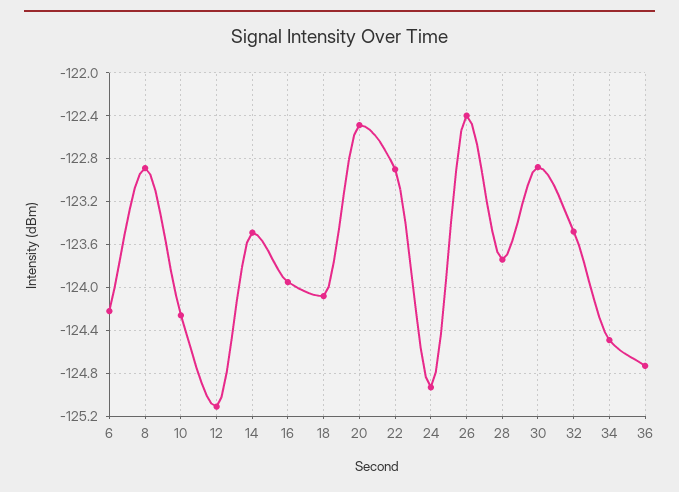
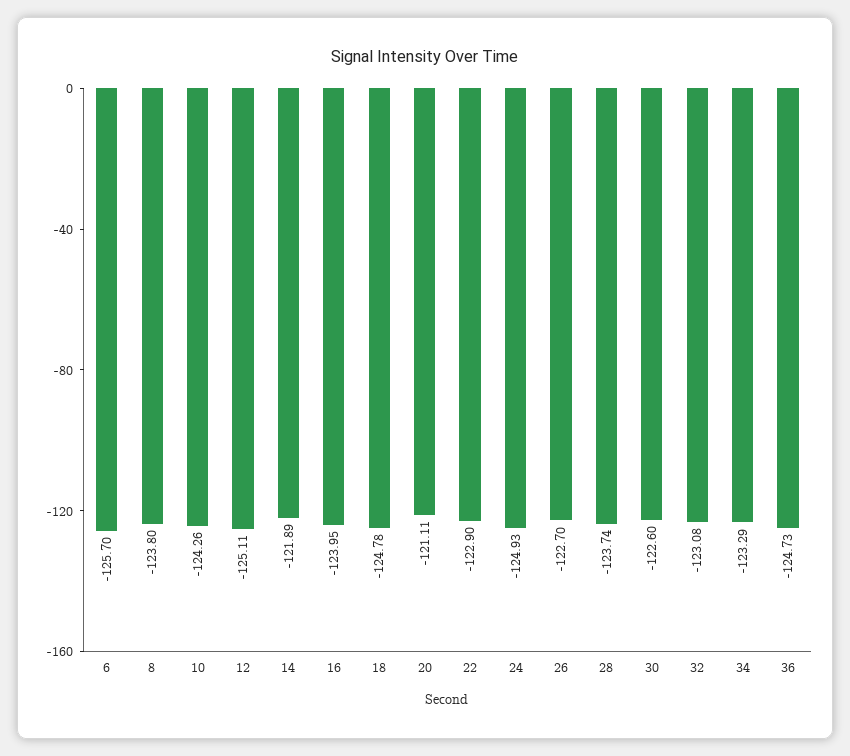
6: -124.2 -> -125.7
8: -122.9 -> -123.8
14: -123.5 -> -121.89
18: -124.1 -> -124.78
20: -122.5 -> -121.11
26: -122.4 -> -122.7
30: -122.9 -> -122.6
32: -123.5 -> -123.08
34: -124.5 -> -123.29

